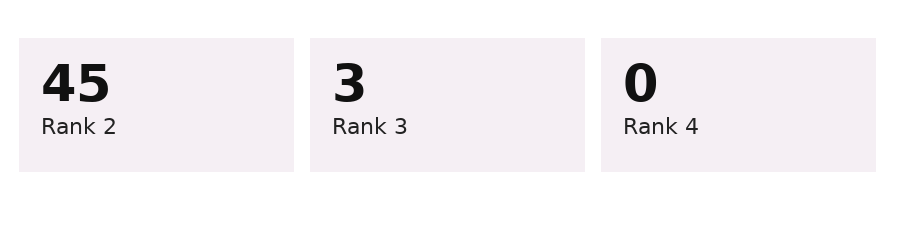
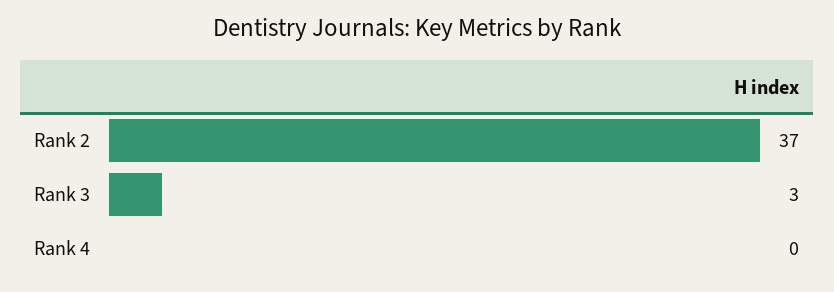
Rank 2: 45 -> 37

